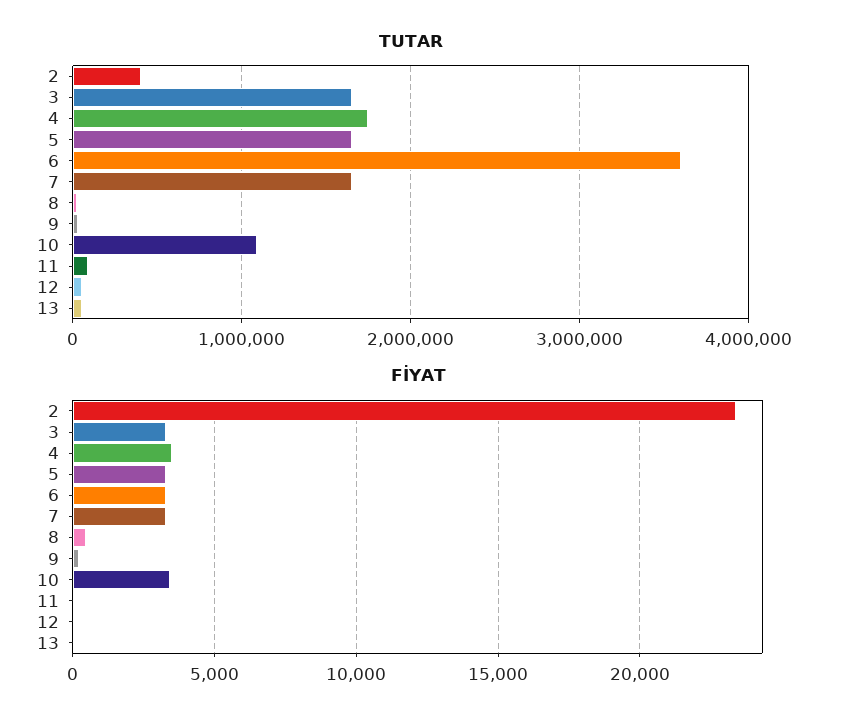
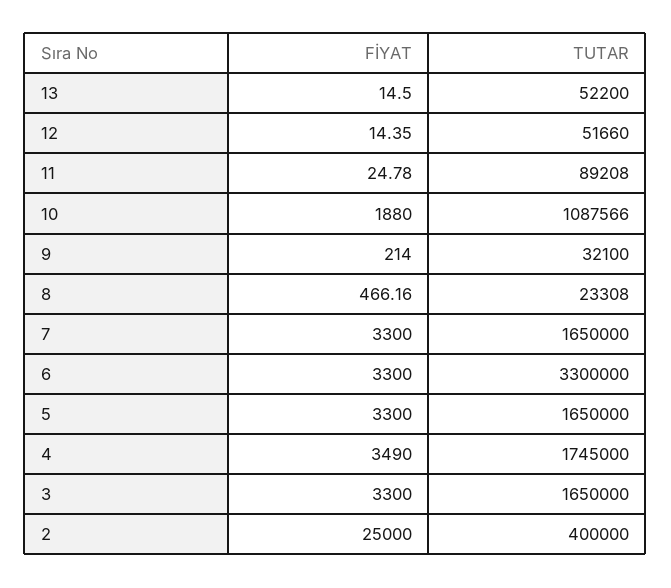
TUTAR, 6: 3600000 -> 3300000
FİYAT, 2: 23500 -> 25000
FİYAT, 10: 3500 -> 1880

